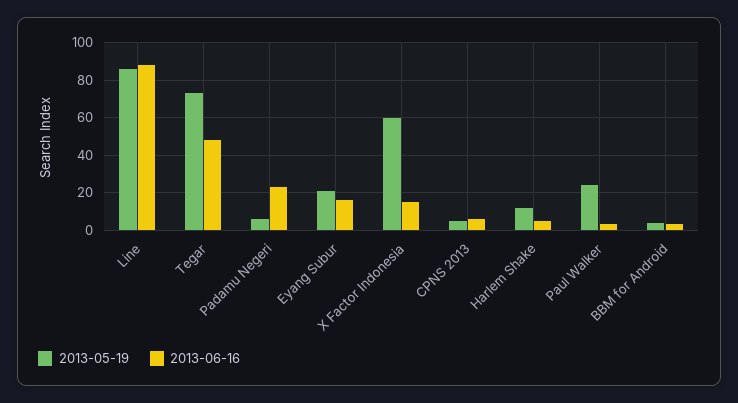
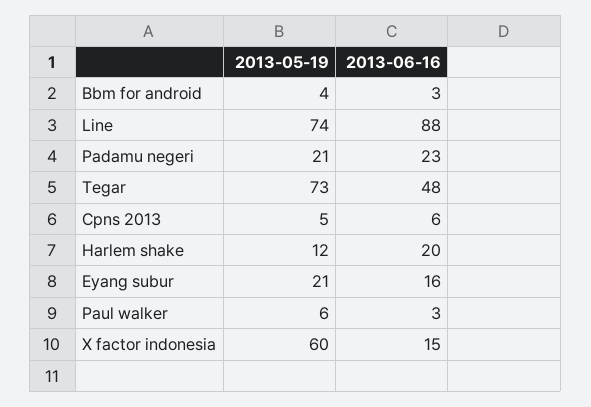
2013-05-19, Line: 85 -> 74
2013-05-19, Padamu Negeri: 5 -> 21
2013-06-16, Harlem Shake: 5 -> 20
2013-05-19, Paul Walker: 25 -> 6

